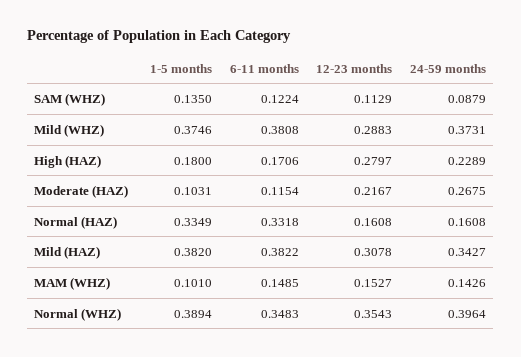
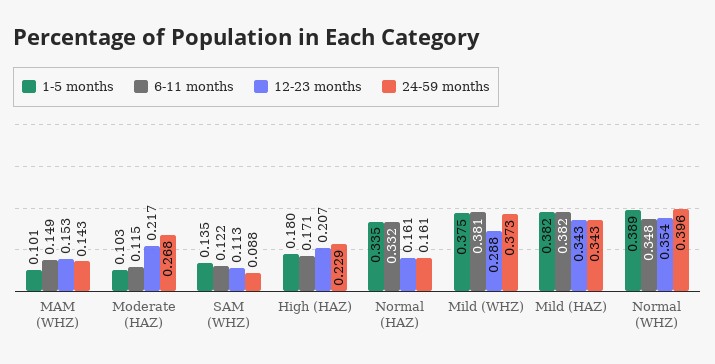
12-23 months, High (HAZ): 0.2797 -> 0.207
12-23 months, Mild (HAZ): 0.3078 -> 0.343

